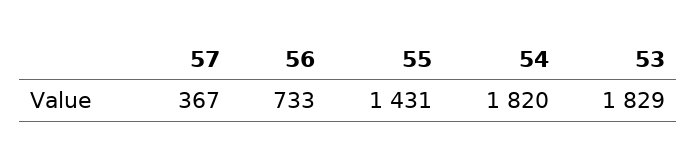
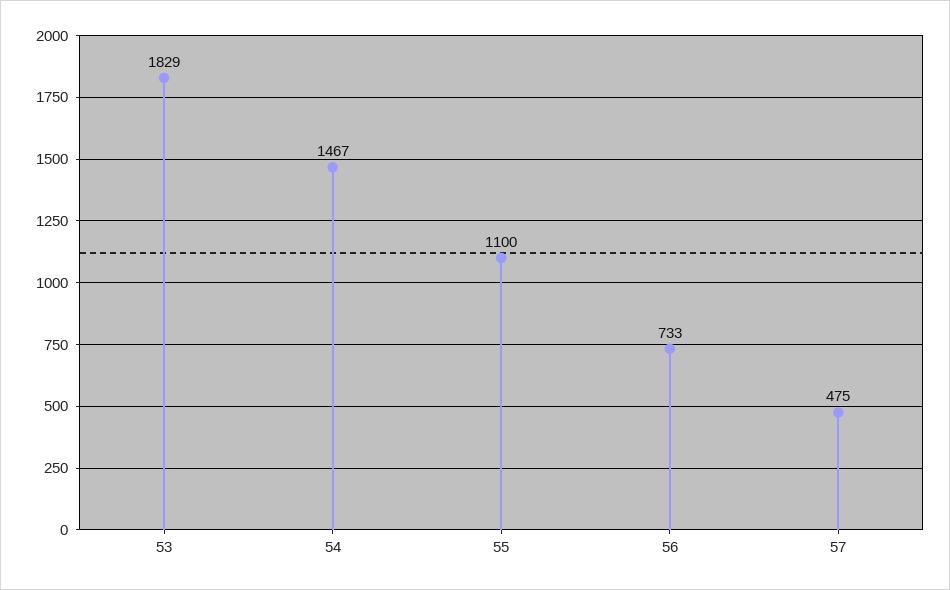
57: 367 -> 475
55: 1431 -> 1100
54: 1820 -> 1467

